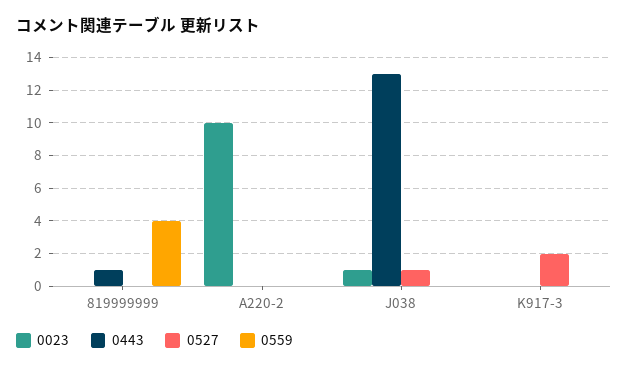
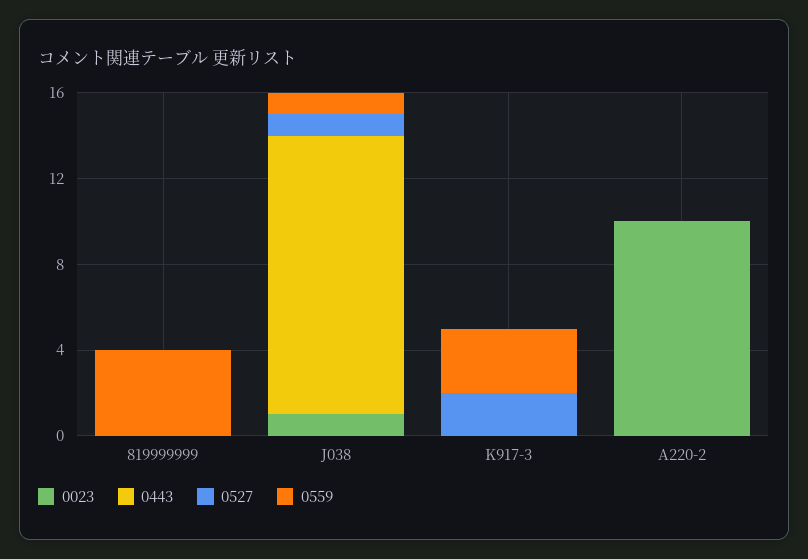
0443, 819999999: 1 -> 0
0559, J038: 0 -> 1
0559, K917-3: 0 -> 3

